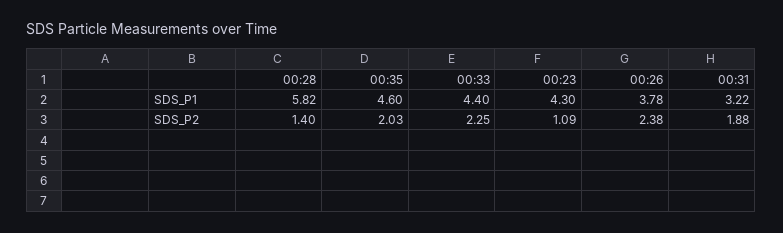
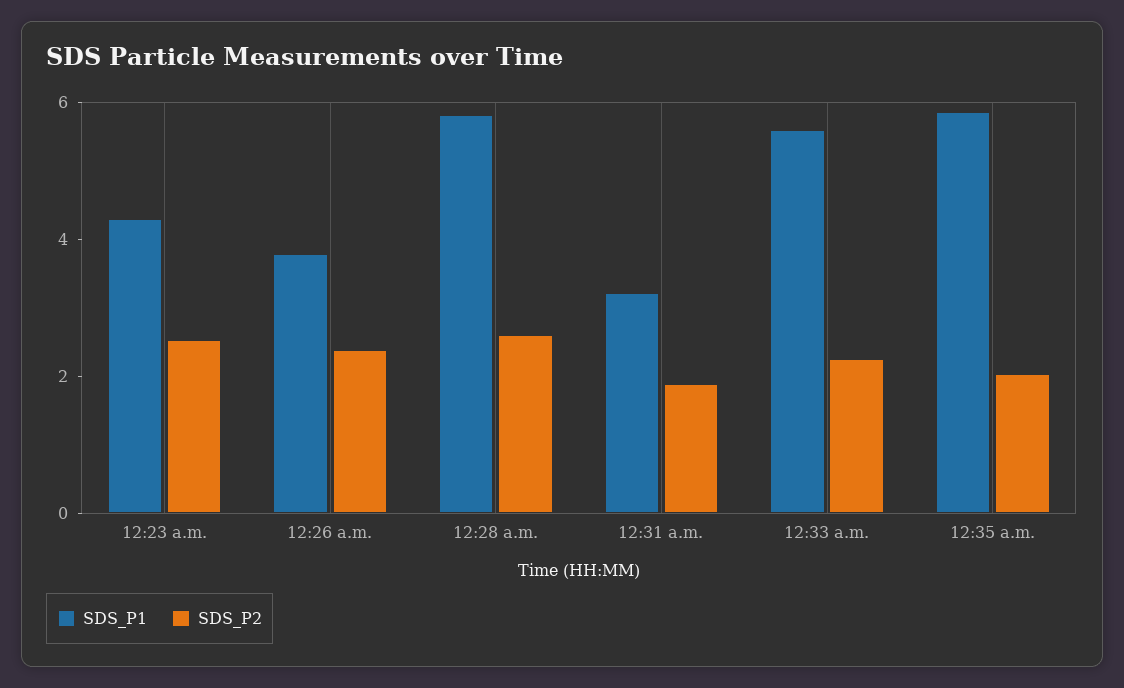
SDS_P1, 00:35: 4.6 -> 6
SDS_P1, 00:33: 4.4 -> 5.5
SDS_P2, 00:28: 1.4 -> 2.5
SDS_P2, 00:23: 1.09 -> 2.5

